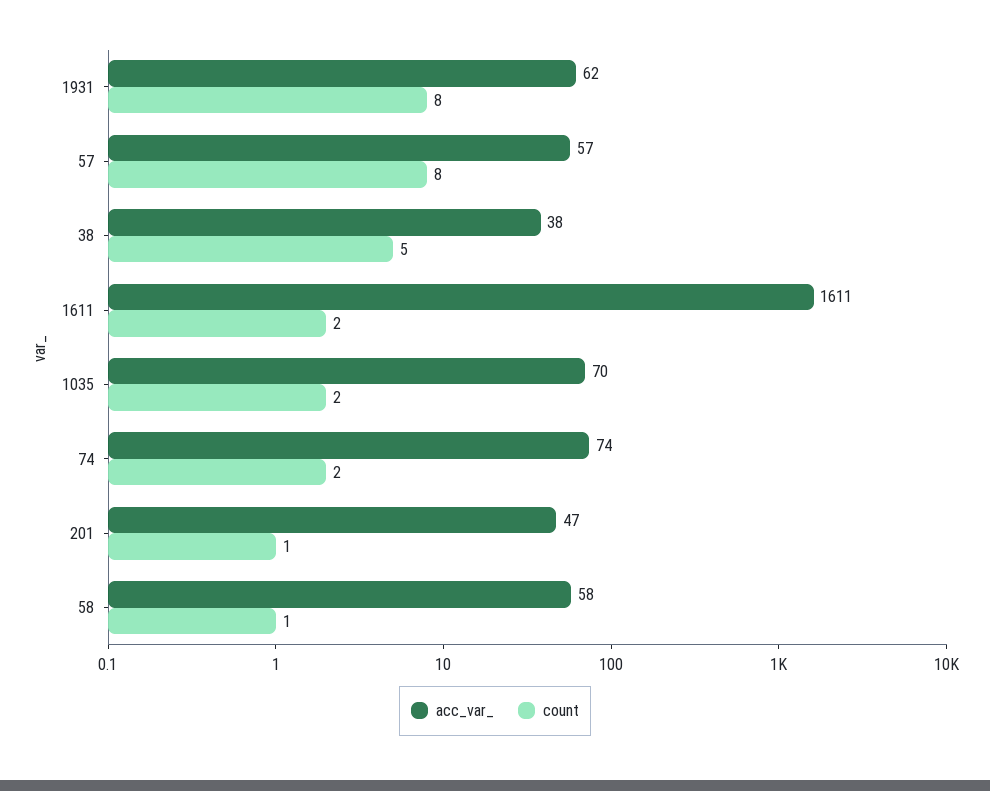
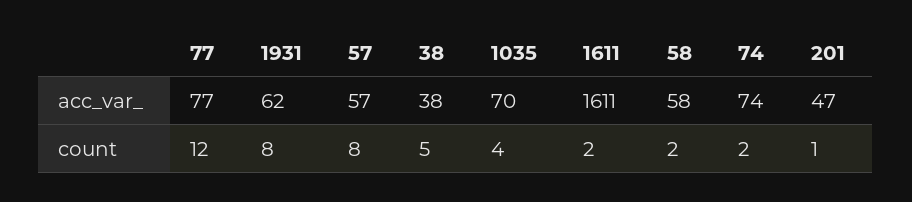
count, 1035: 2 -> 4
count, 58: 1 -> 2
acc_var_, 77: none -> 77
count, 77: none -> 12

